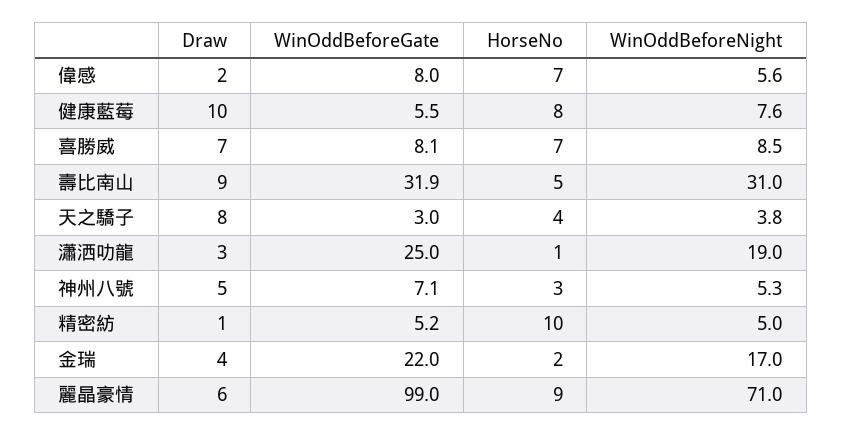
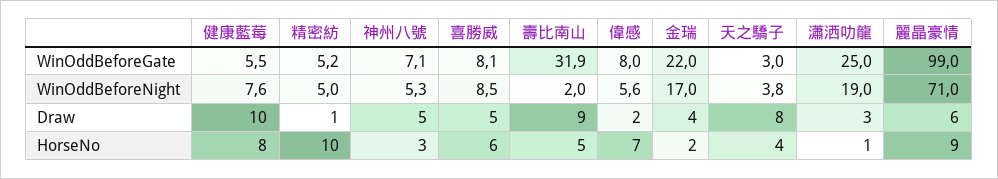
Draw, 喜勝威: 7 -> 5
HorseNo, 喜勝威: 7 -> 6
WinOddBeforeNight, 壽比南山: 31 -> 2

